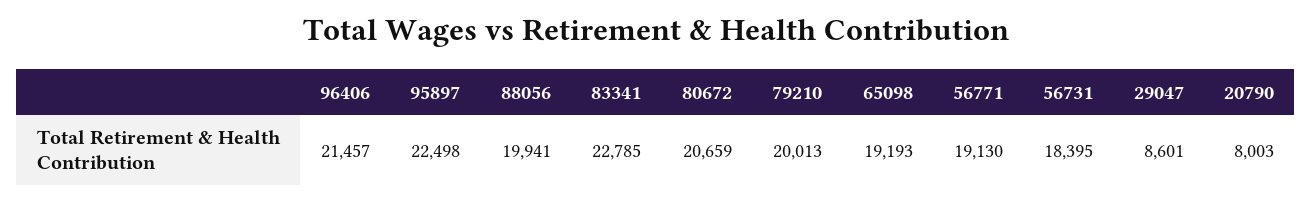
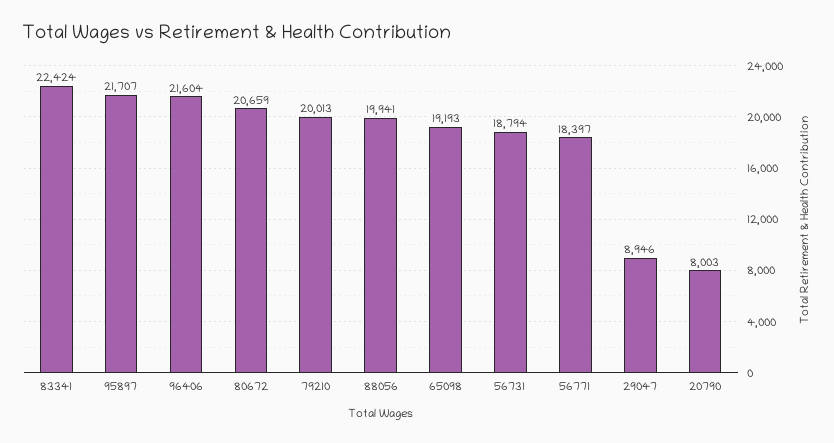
96406: 21457 -> 21604
95897: 22498 -> 21707
83341: 22785 -> 22424
56771: 19130 -> 18397
56731: 18395 -> 18794
29047: 8601 -> 8946

